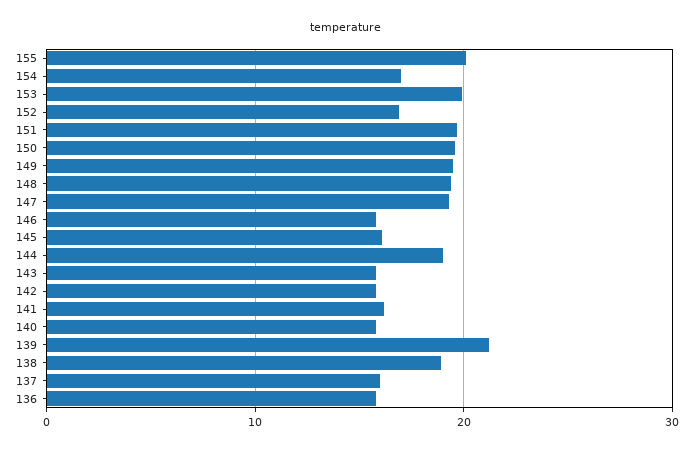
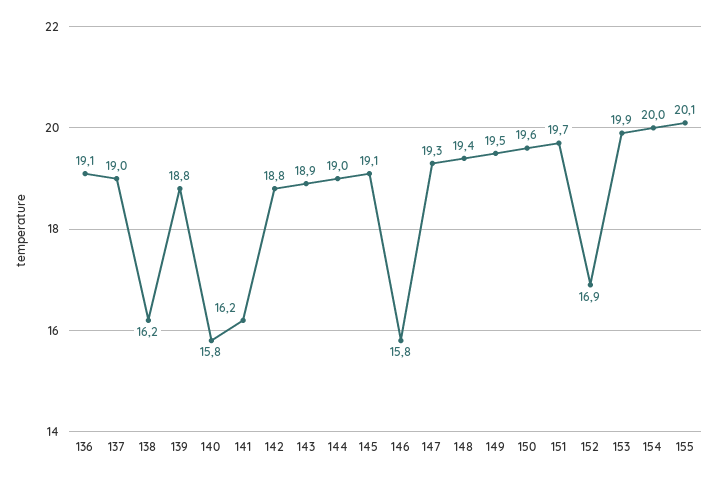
154: 17 -> 20
145: 16 -> 19.1
143: 16 -> 18.9
142: 16 -> 18.8
139: 21 -> 18.8
138: 19 -> 16.2
137: 16 -> 19
136: 16 -> 19.1

